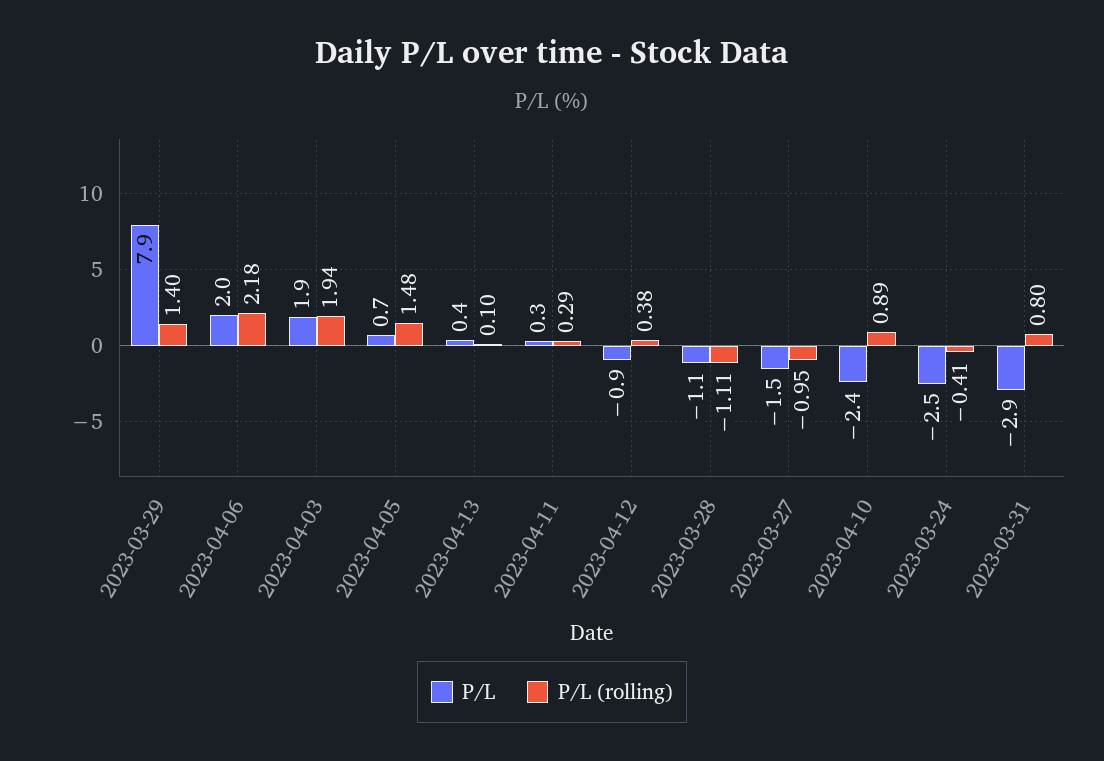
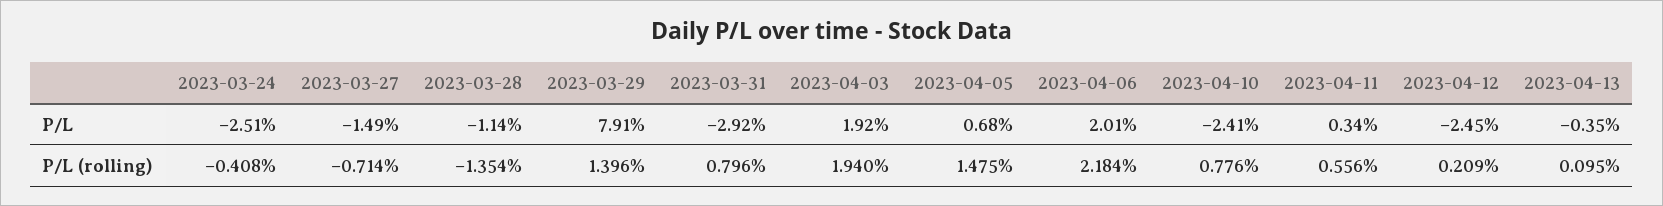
P/L, 2023-04-13: 0.4 -> -0.35
P/L (rolling), 2023-04-11: 0.29 -> 0.556
P/L, 2023-04-12: -0.9 -> -2.45
P/L (rolling), 2023-04-12: 0.38 -> 0.209
P/L (rolling), 2023-03-28: -1.11 -> -1.354
P/L (rolling), 2023-03-27: -0.95 -> -0.714
P/L (rolling), 2023-04-10: 0.89 -> 0.776

